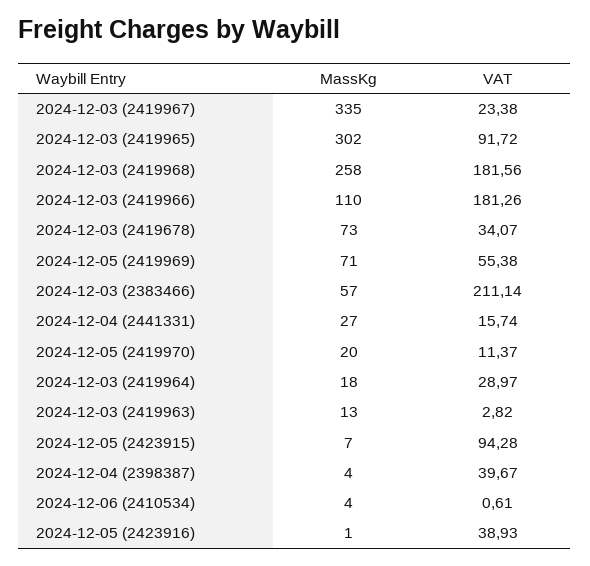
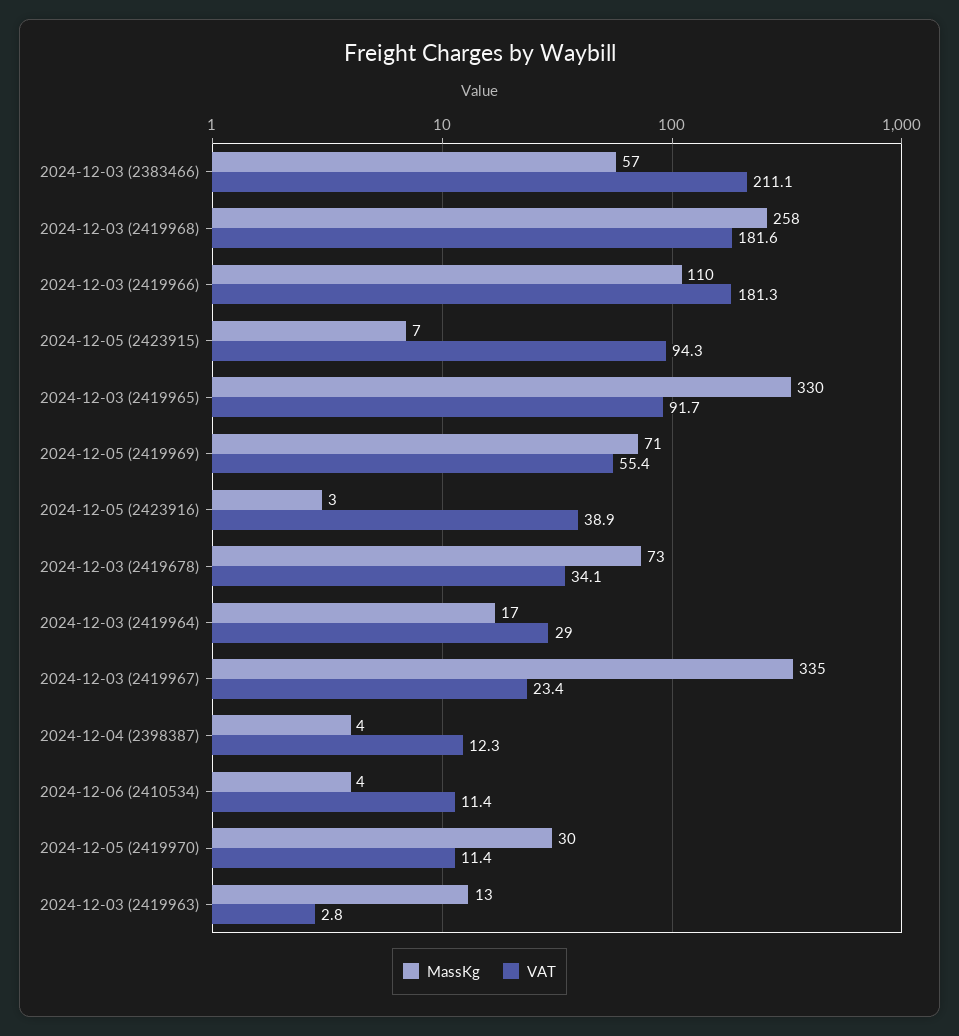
MassKg, 2024-12-03 (2419965): 302 -> 330
MassKg, 2024-12-04 (2441331): 27 -> none
VAT, 2024-12-04 (2441331): 15.74 -> none
MassKg, 2024-12-05 (2419970): 20 -> 30
MassKg, 2024-12-03 (2419964): 18 -> 17
VAT, 2024-12-04 (2398387): 39.67 -> 12.3
VAT, 2024-12-06 (2410534): 0.61 -> 11.4
MassKg, 2024-12-05 (2423916): 1 -> 3

